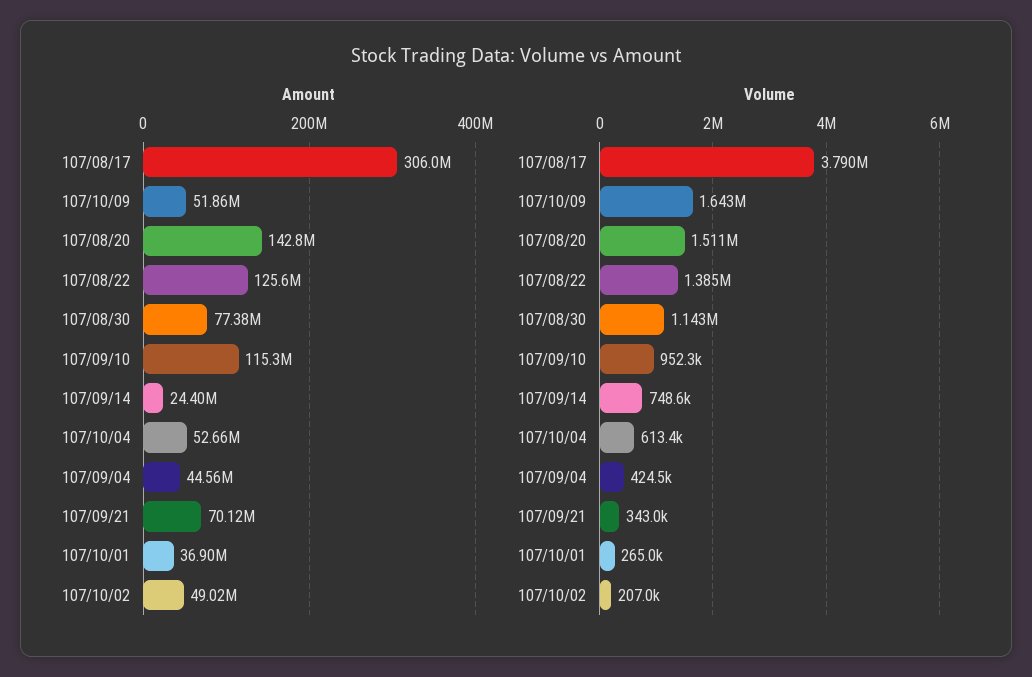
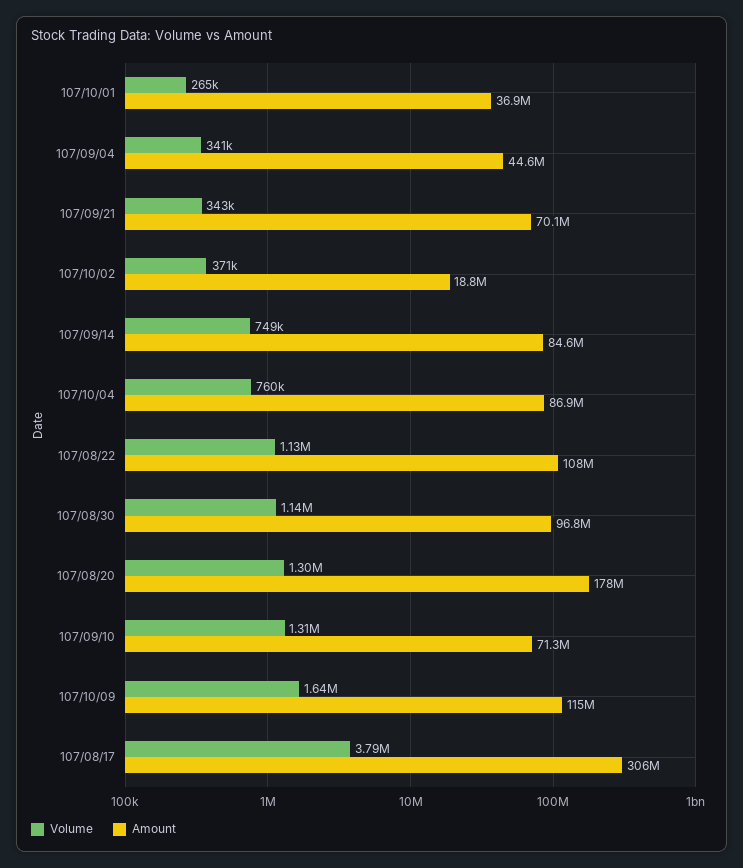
Amount, 107/10/09: 51860000 -> 115000000
Amount, 107/08/20: 142800000 -> 178000000
Amount, 107/08/22: 125600000 -> 108000000
Amount, 107/08/30: 77380000 -> 96800000
Amount, 107/09/10: 115300000 -> 71300000
Amount, 107/09/14: 24400000 -> 84600000
Amount, 107/10/04: 52660000 -> 86900000
Amount, 107/10/02: 49020000 -> 18800000
Volume, 107/08/20: 1511000 -> 1300000
Volume, 107/08/22: 1385000 -> 1130000
Volume, 107/09/10: 952300 -> 1310000
Volume, 107/10/04: 613400 -> 760000
Volume, 107/09/04: 424500 -> 341000
Volume, 107/10/02: 207000 -> 371000

